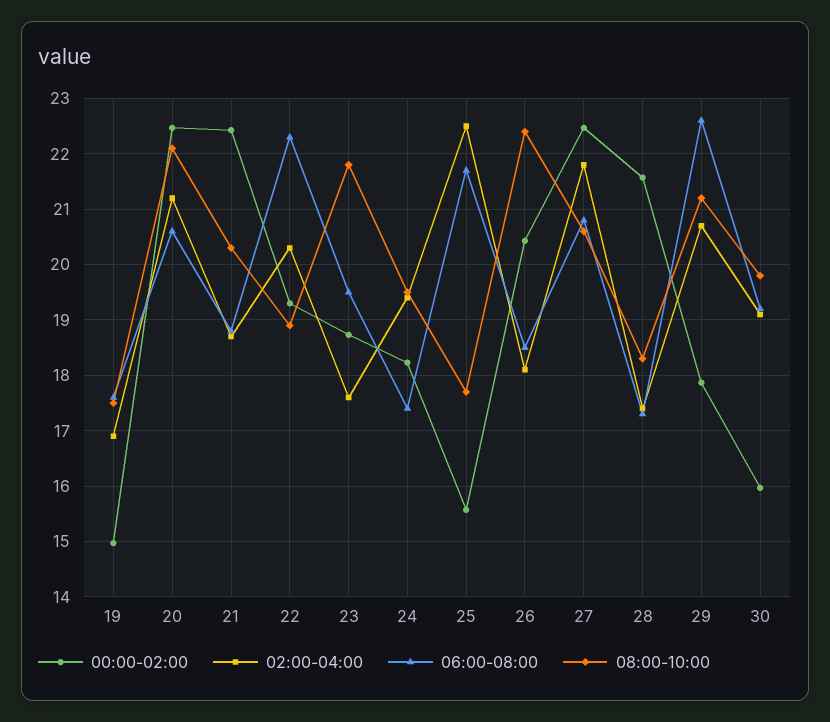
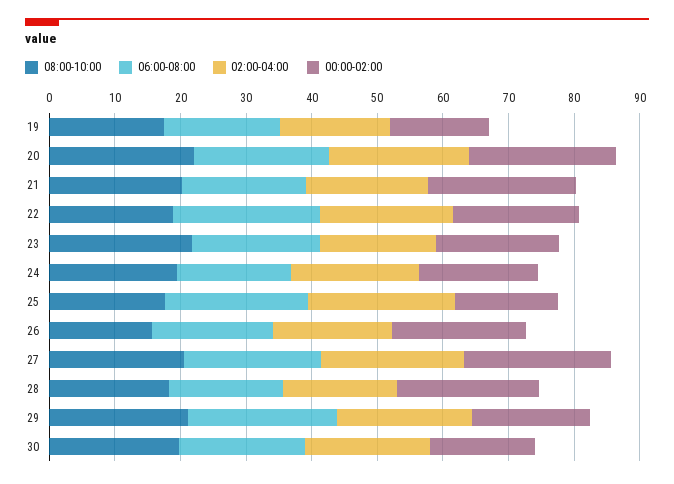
08:00-10:00, 26: 22.4 -> 16

